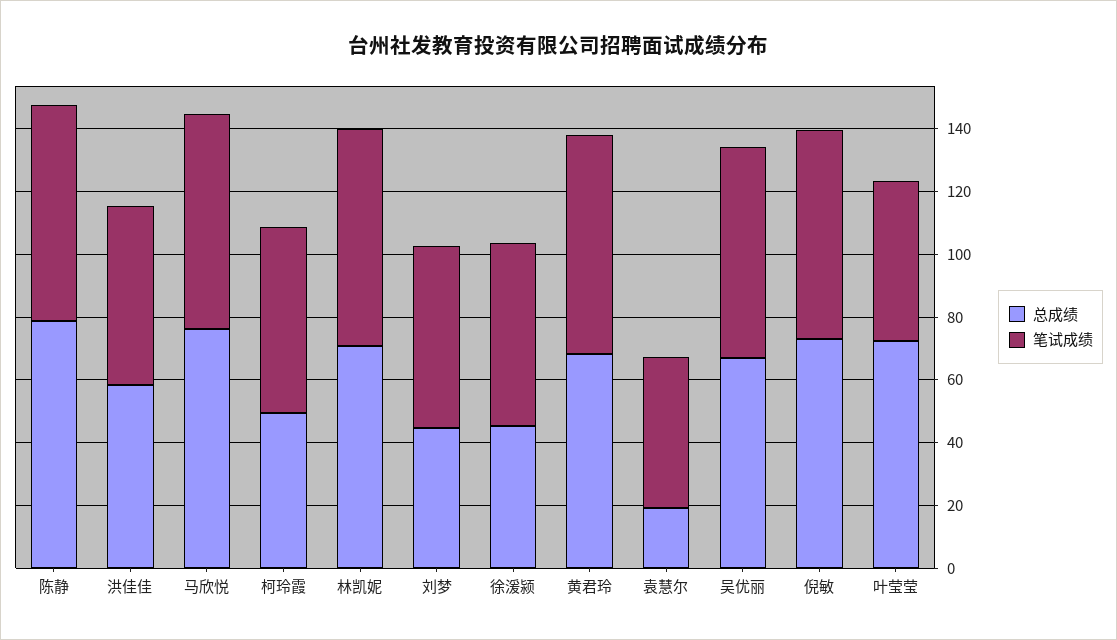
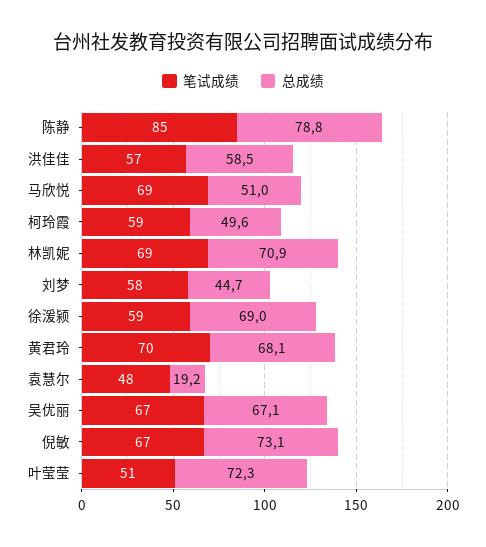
笔试成绩, 陈静: 70 -> 85
总成绩, 马欣悦: 75 -> 51
总成绩, 徐湲颍: 45 -> 69

